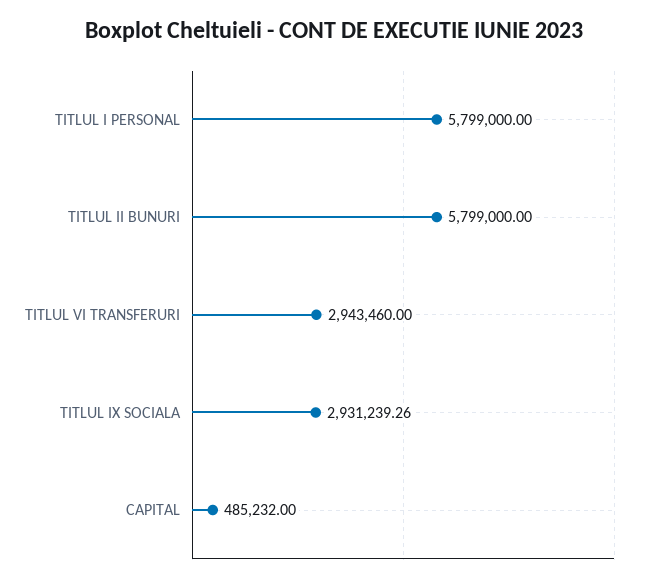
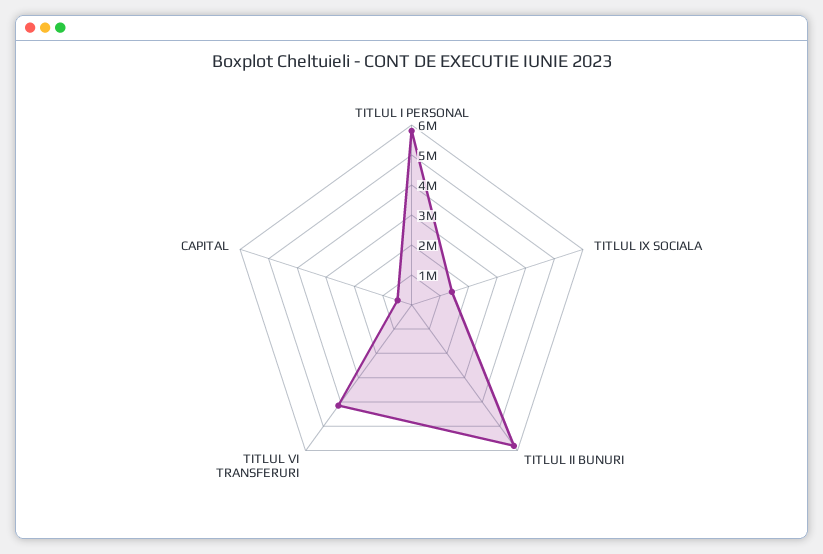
TITLUL VI TRANSFERURI: 2943460 -> 4000000
TITLUL IX SOCIALA: 2931239.26 -> 1500000

